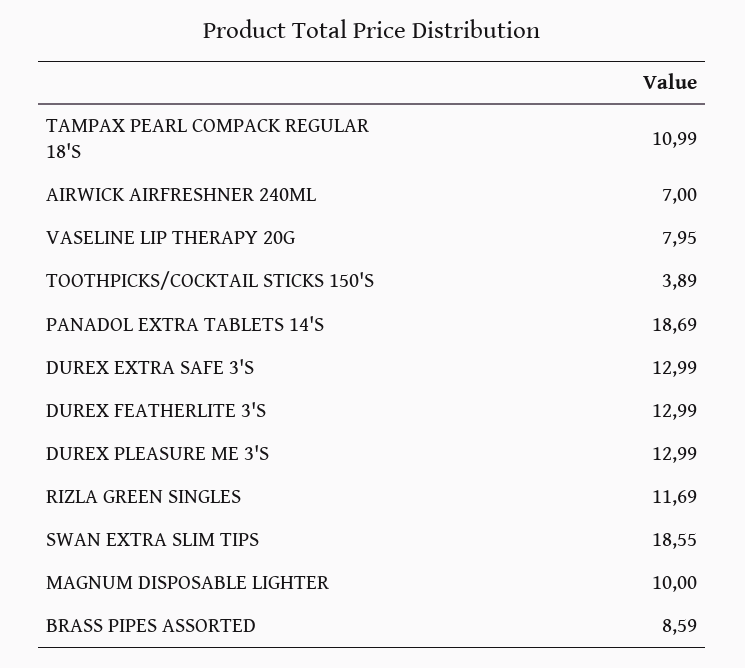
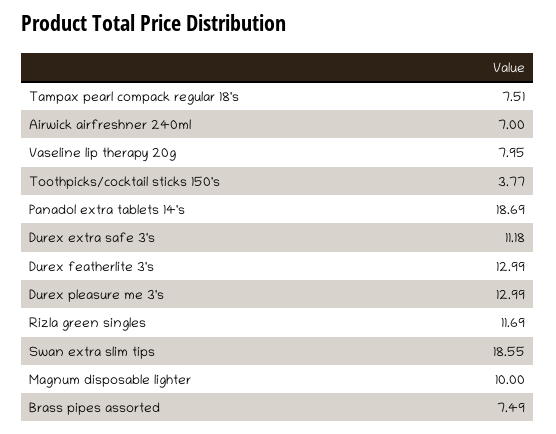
TAMPAX PEARL COMPACK REGULAR 18'S: 10.99 -> 7.51
TOOTHPICKS/COCKTAIL STICKS 150'S: 3.89 -> 3.77
DUREX EXTRA SAFE 3'S: 12.99 -> 11.18
BRASS PIPES ASSORTED: 8.59 -> 7.49

